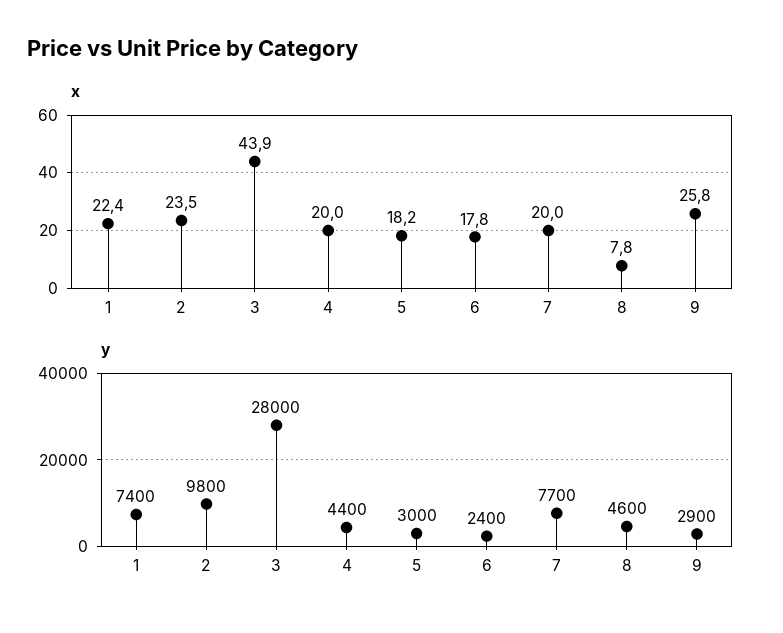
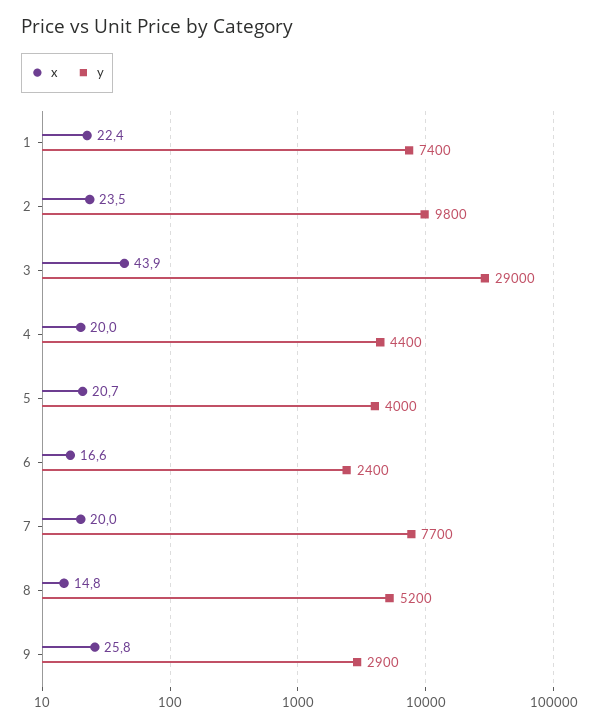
x, 5: 18.2 -> 20.7
x, 6: 17.8 -> 16.6
x, 8: 7.8 -> 14.8
y, 3: 28000 -> 29000
y, 5: 3000 -> 4000
y, 8: 4600 -> 5200

